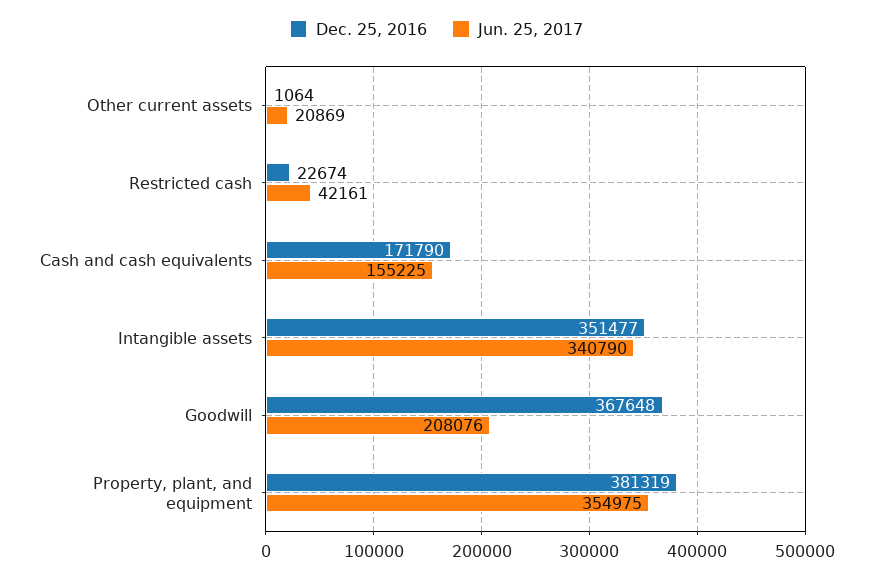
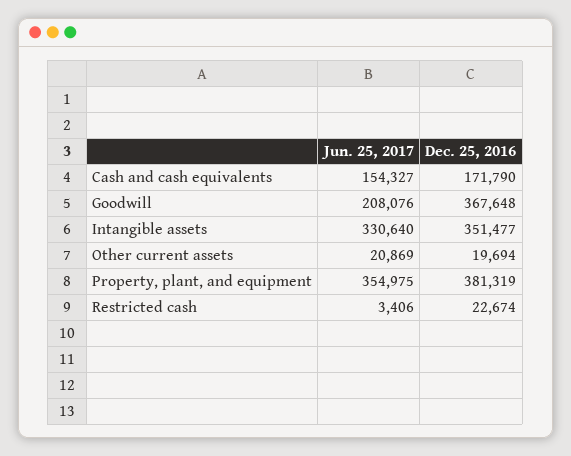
Dec. 25, 2016, Other current assets: 1064 -> 19694
Jun. 25, 2017, Restricted cash: 42161 -> 3406
Jun. 25, 2017, Cash and cash equivalents: 155225 -> 154327
Jun. 25, 2017, Intangible assets: 340790 -> 330640

